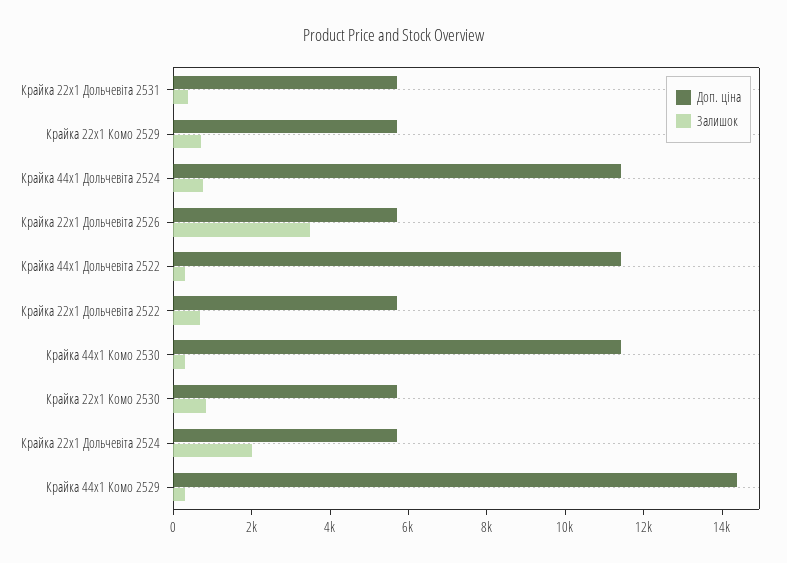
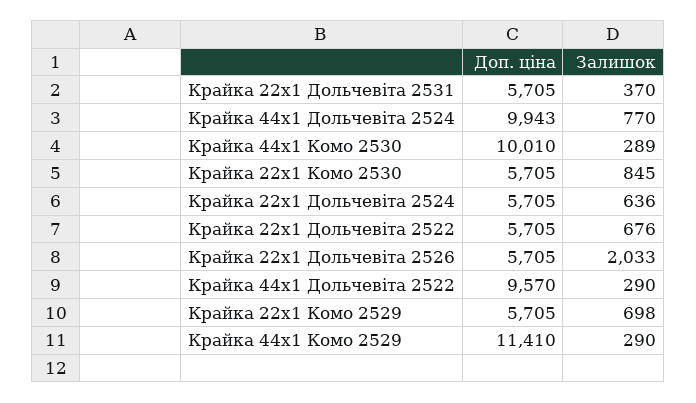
Доп. ціна, Крайка 44x1 Дольчевіта 2524: 11500 -> 9943
Залишок, Крайка 22x1 Дольчевіта 2526: 3500 -> 2033
Доп. ціна, Крайка 44x1 Дольчевіта 2522: 11500 -> 9570
Доп. ціна, Крайка 44x1 Комо 2530: 11500 -> 10010
Залишок, Крайка 22x1 Дольчевіта 2524: 2000 -> 636
Доп. ціна, Крайка 44x1 Комо 2529: 14500 -> 11410

